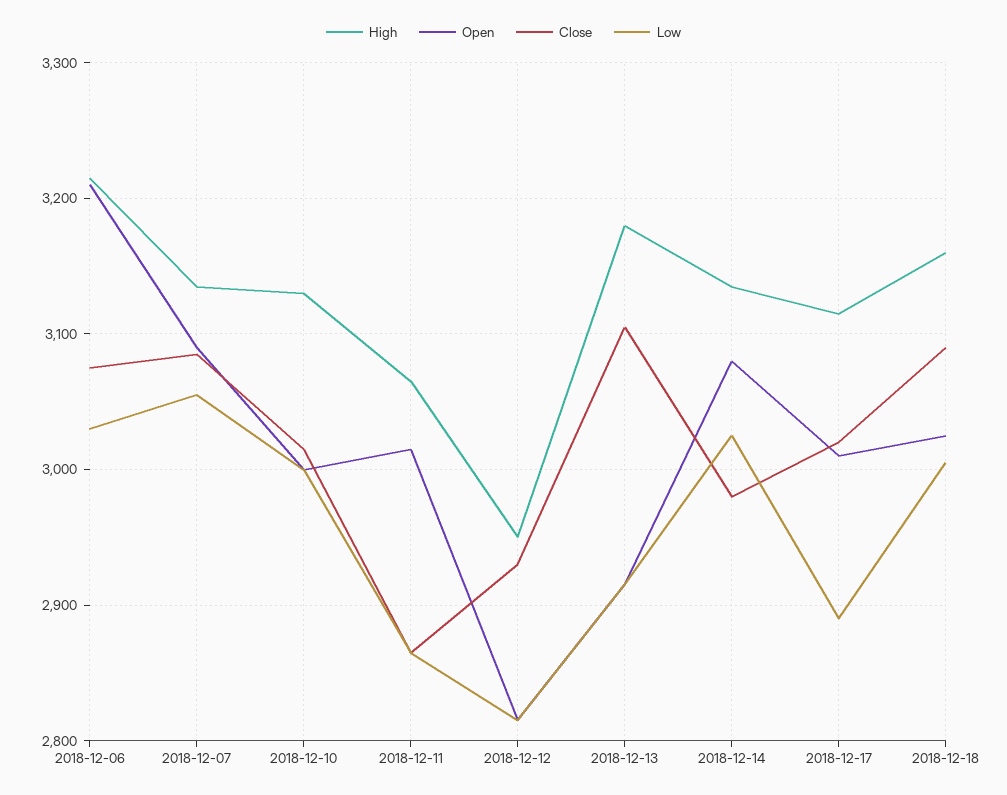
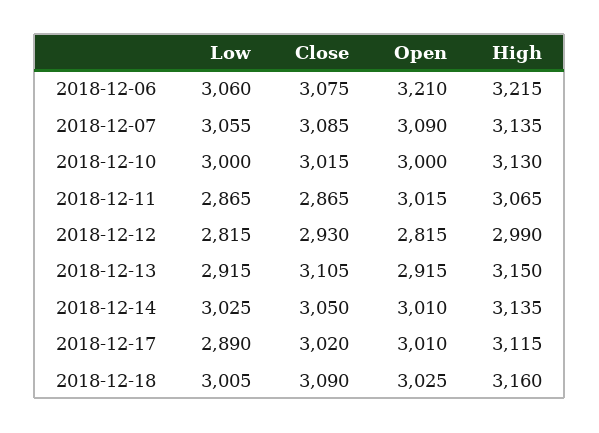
Low, 2018-12-06: 3030 -> 3060
High, 2018-12-12: 2950 -> 2990
High, 2018-12-13: 3180 -> 3150
Open, 2018-12-14: 3080 -> 3010
Close, 2018-12-14: 2980 -> 3050

